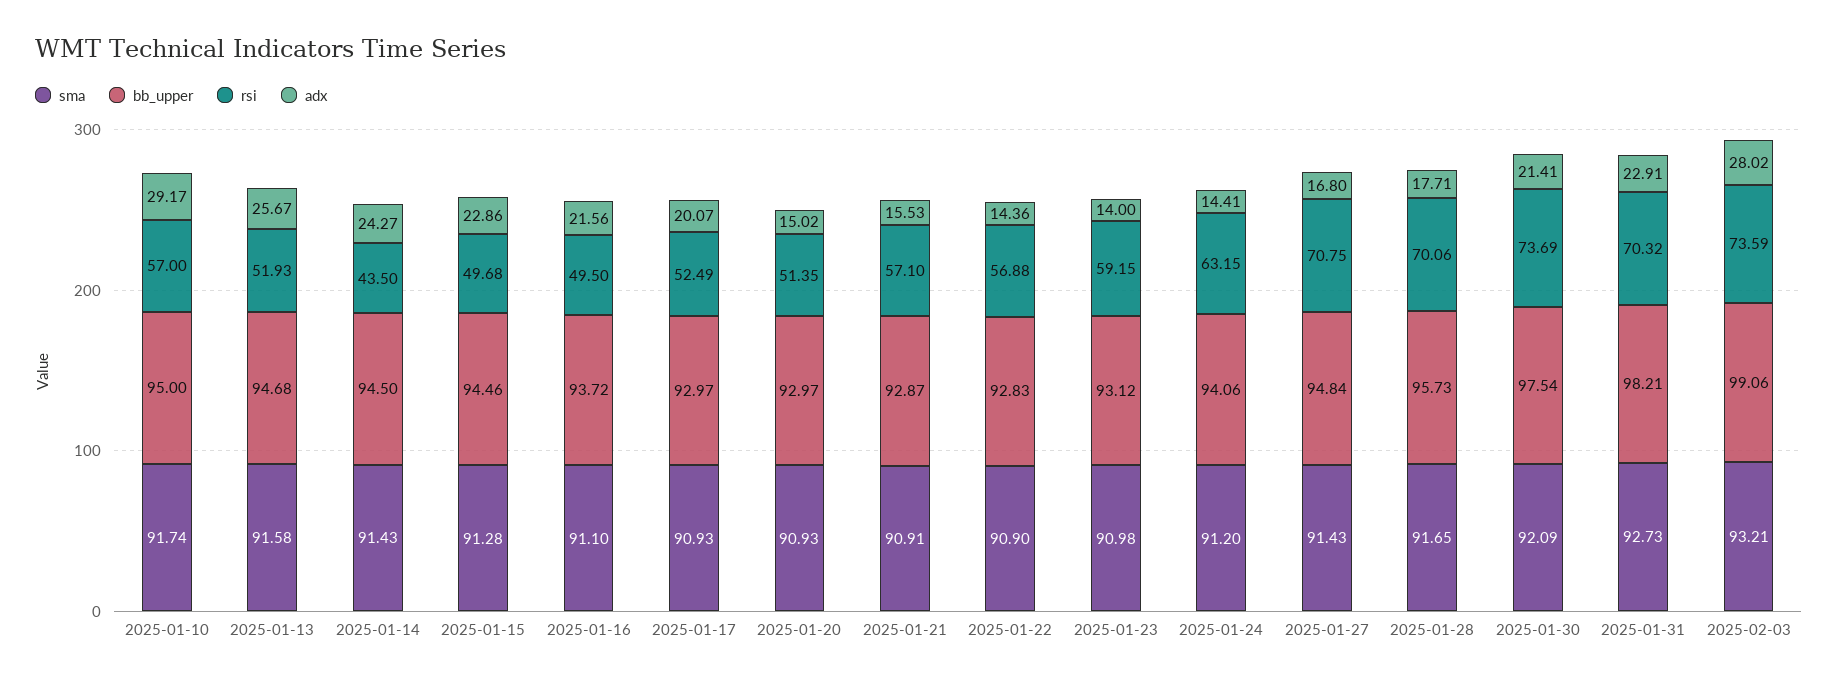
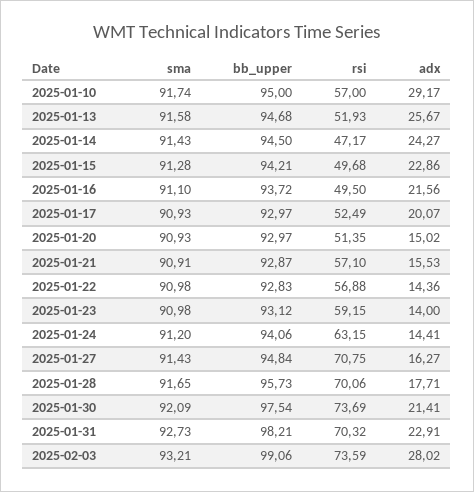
rsi, 2025-01-14: 43.5 -> 47.17
bb_upper, 2025-01-15: 94.46 -> 94.21
sma, 2025-01-22: 90.9 -> 90.98
adx, 2025-01-27: 16.8 -> 16.27

